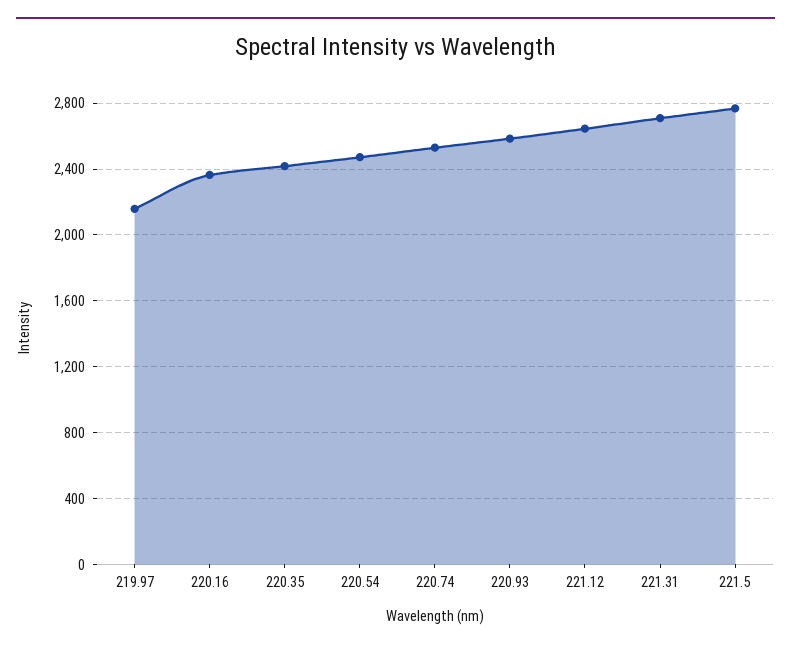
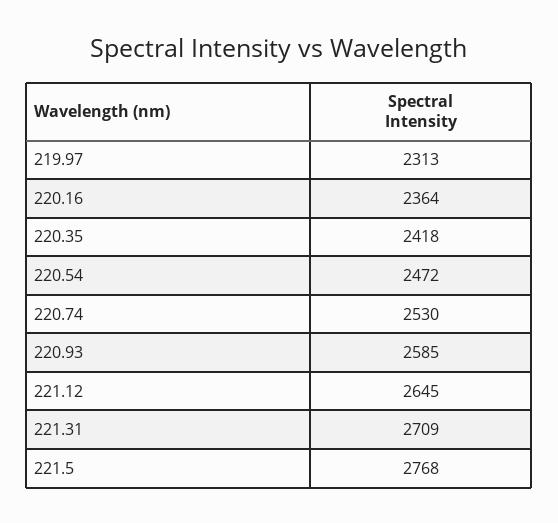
219.97: 2150 -> 2313

